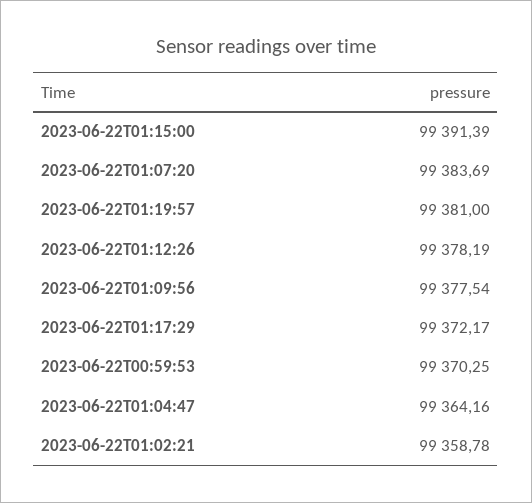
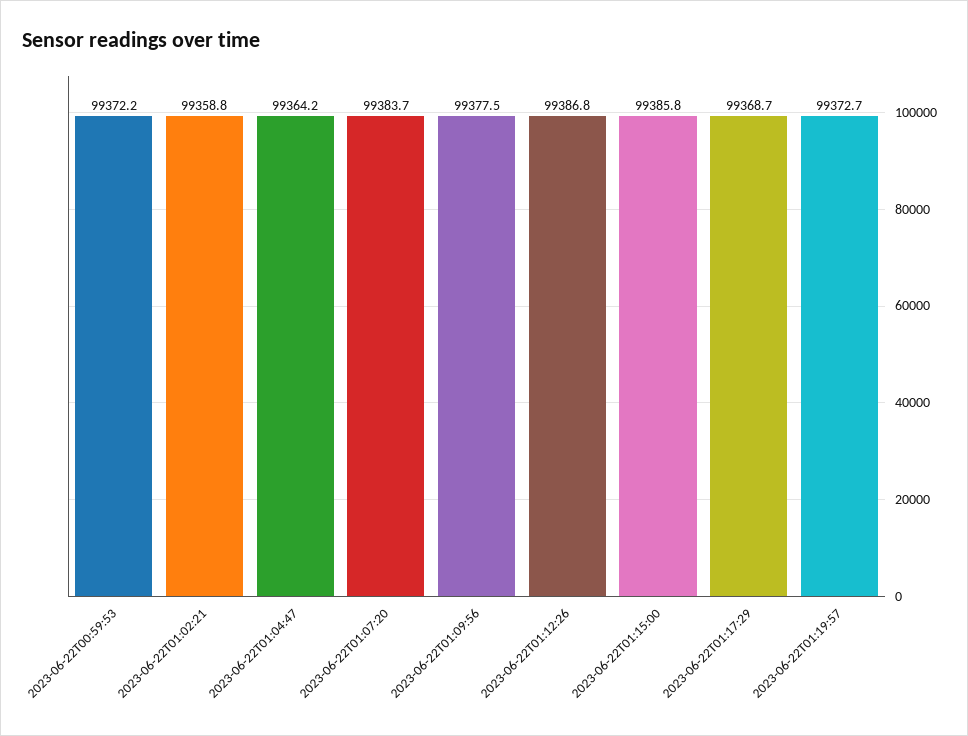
2023-06-22T01:15:00: 99391.39 -> 99385.8
2023-06-22T01:19:57: 99381 -> 99372.7
2023-06-22T01:12:26: 99378.19 -> 99386.8
2023-06-22T01:17:29: 99372.17 -> 99368.7
2023-06-22T00:59:53: 99370.25 -> 99372.2

